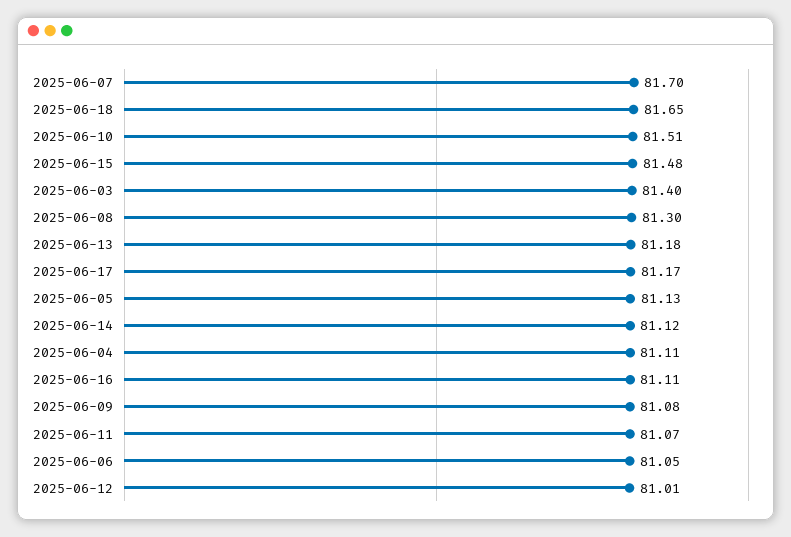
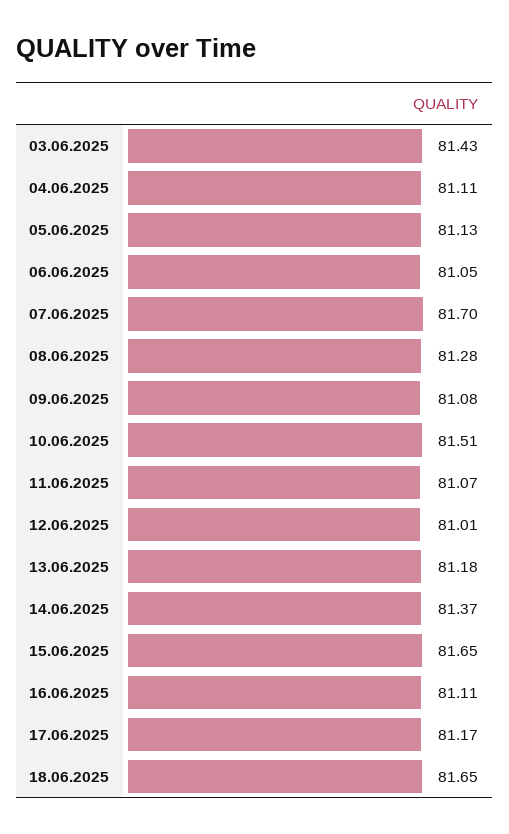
2025-06-15: 81.48 -> 81.65
2025-06-03: 81.4 -> 81.43
2025-06-08: 81.3 -> 81.28
2025-06-14: 81.12 -> 81.37

